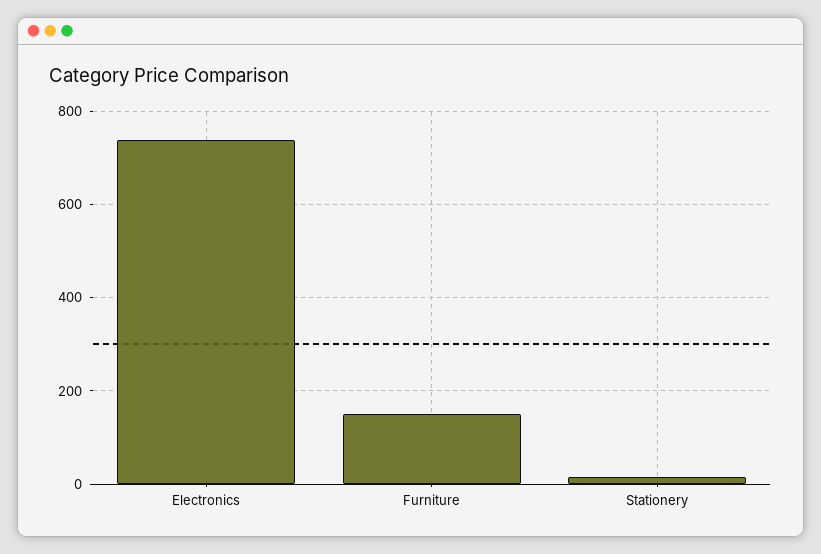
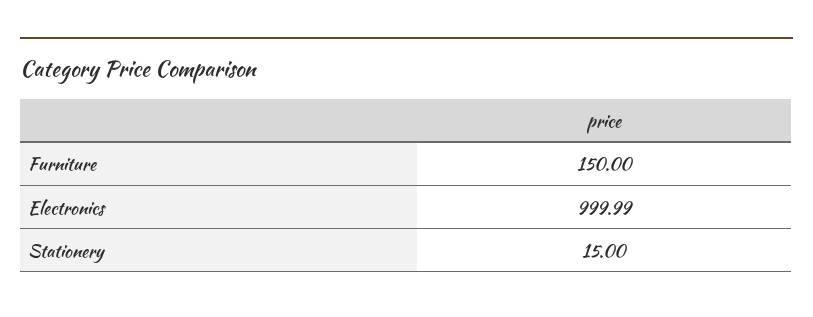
Electronics: 740 -> 999.99

